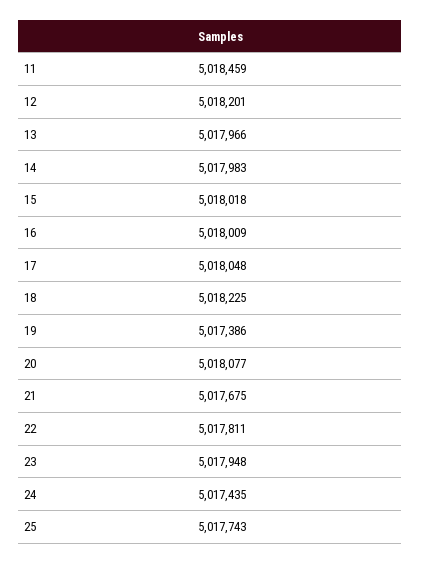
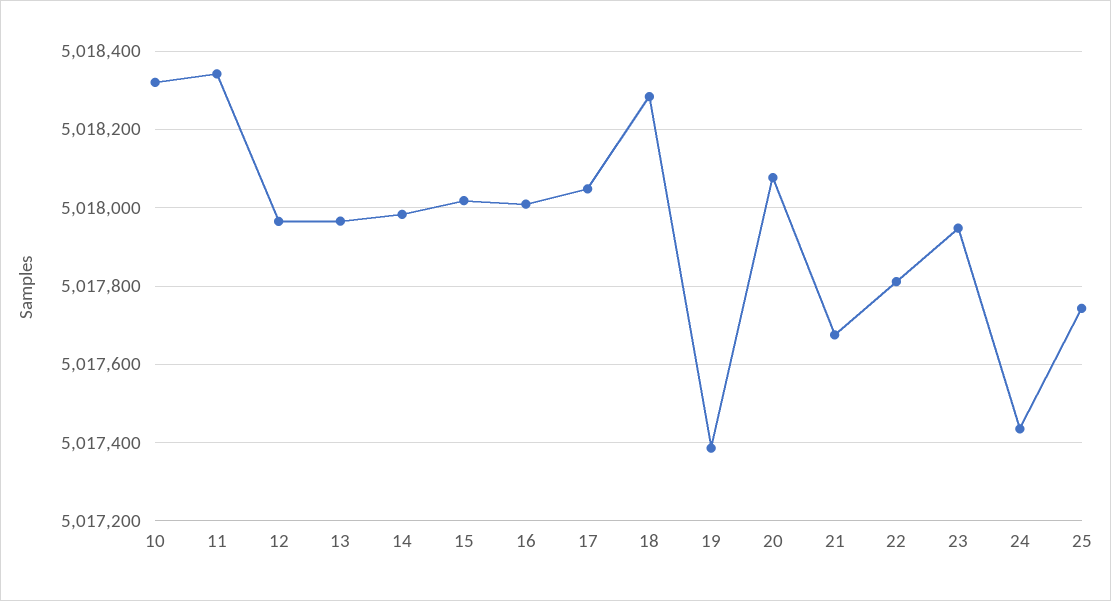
11: 5018459 -> 5018340
12: 5018201 -> 5017960
18: 5018225 -> 5018280
10: none -> 5018320

